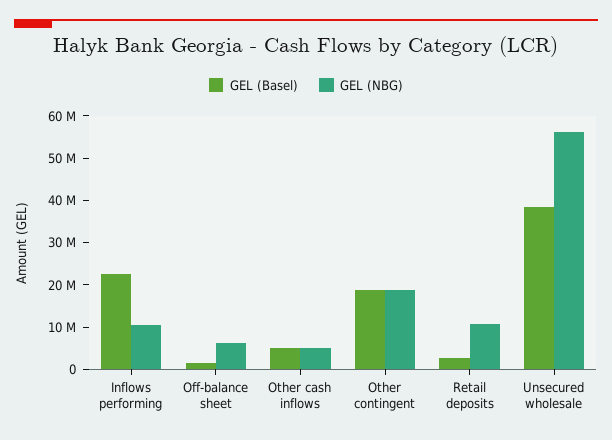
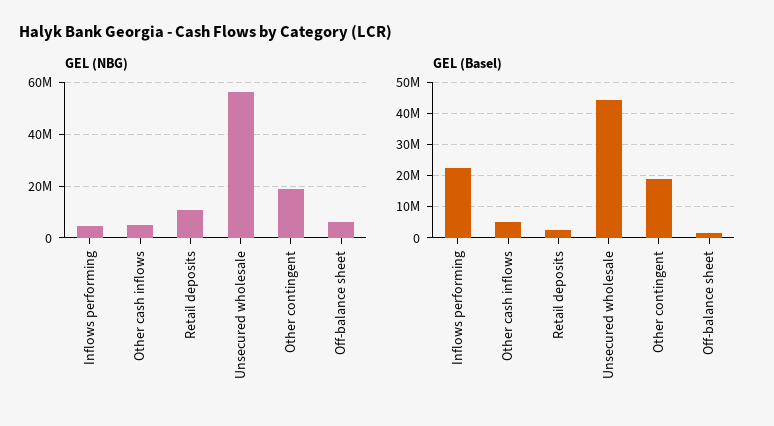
GEL (NBG), Inflows performing: 10000000 -> 5000000
GEL (Basel), Unsecured wholesale: 38000000 -> 44000000

